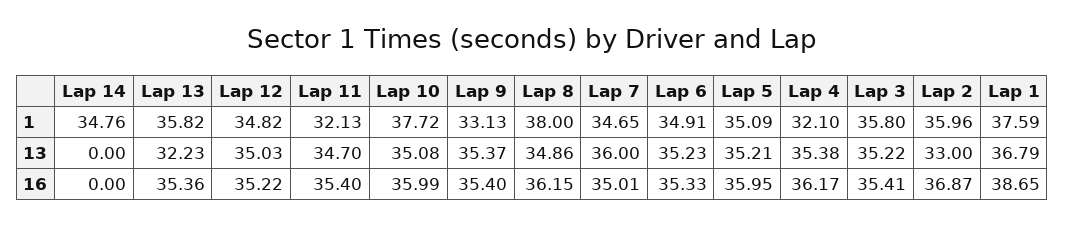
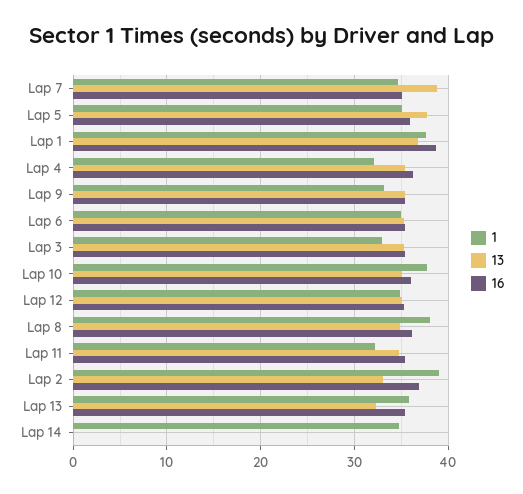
1, Lap 3: 35.8 -> 33
1, Lap 2: 35.96 -> 39
13, Lap 7: 36 -> 39
13, Lap 5: 35.21 -> 38

